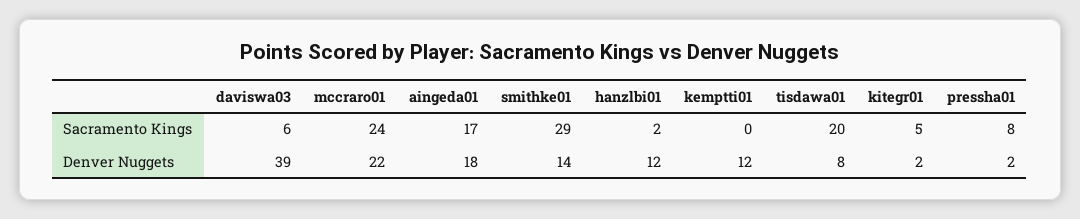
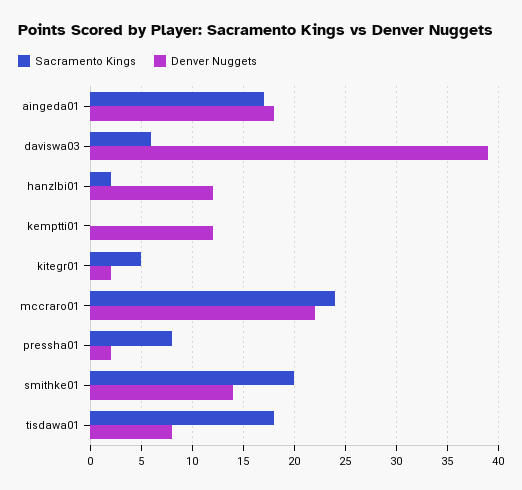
Sacramento Kings, smithke01: 29 -> 20
Sacramento Kings, tisdawa01: 20 -> 18

